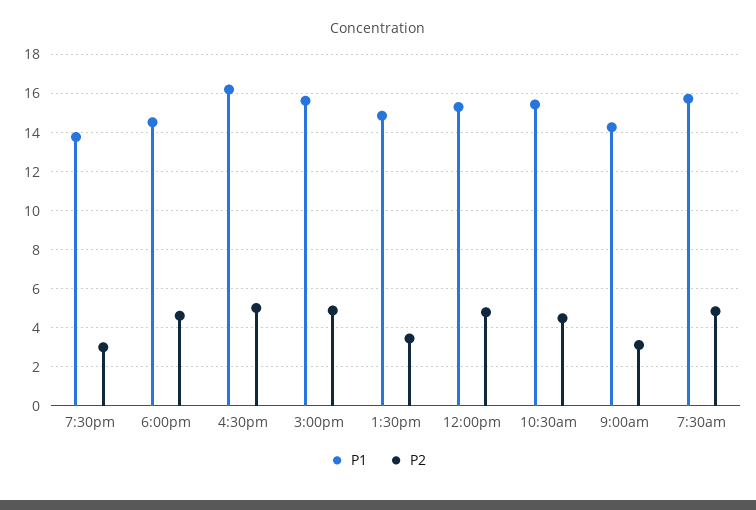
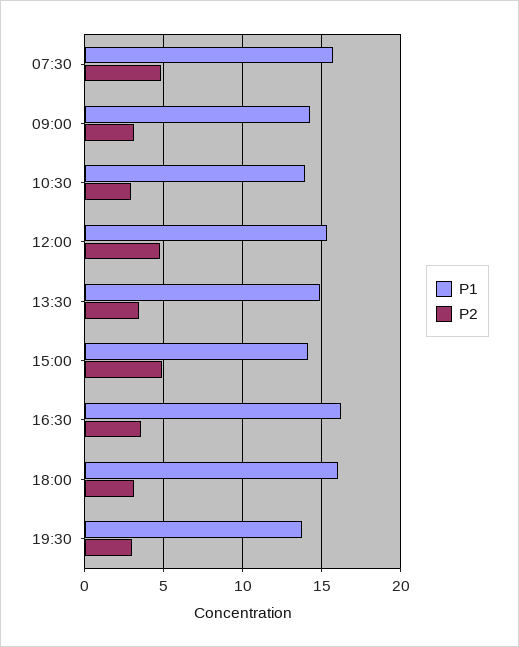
P1, 6:00pm: 14.5 -> 16
P2, 6:00pm: 4.5 -> 3
P2, 4:30pm: 5 -> 3.5
P1, 3:00pm: 15.5 -> 14
P1, 10:30am: 15.5 -> 14
P2, 10:30am: 4.5 -> 3

